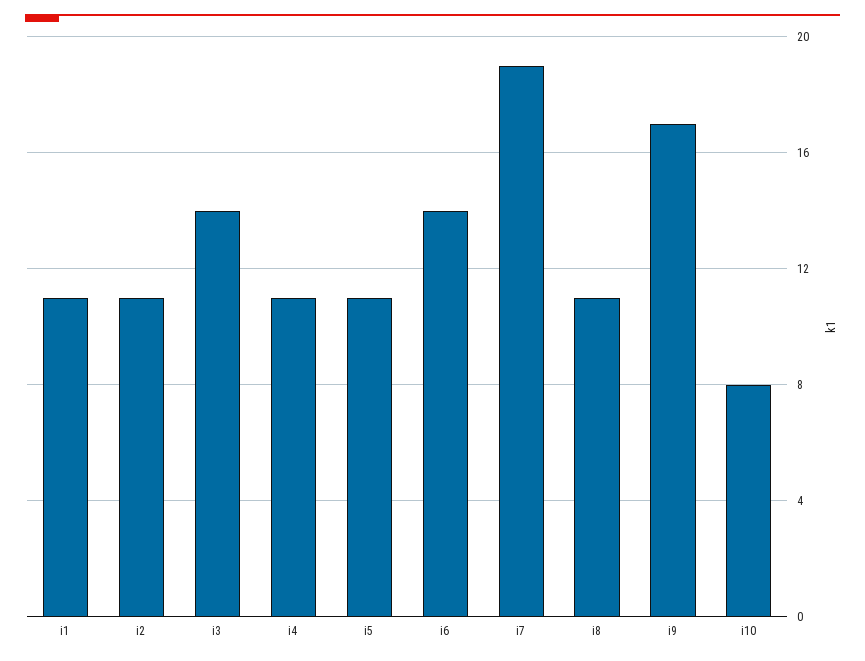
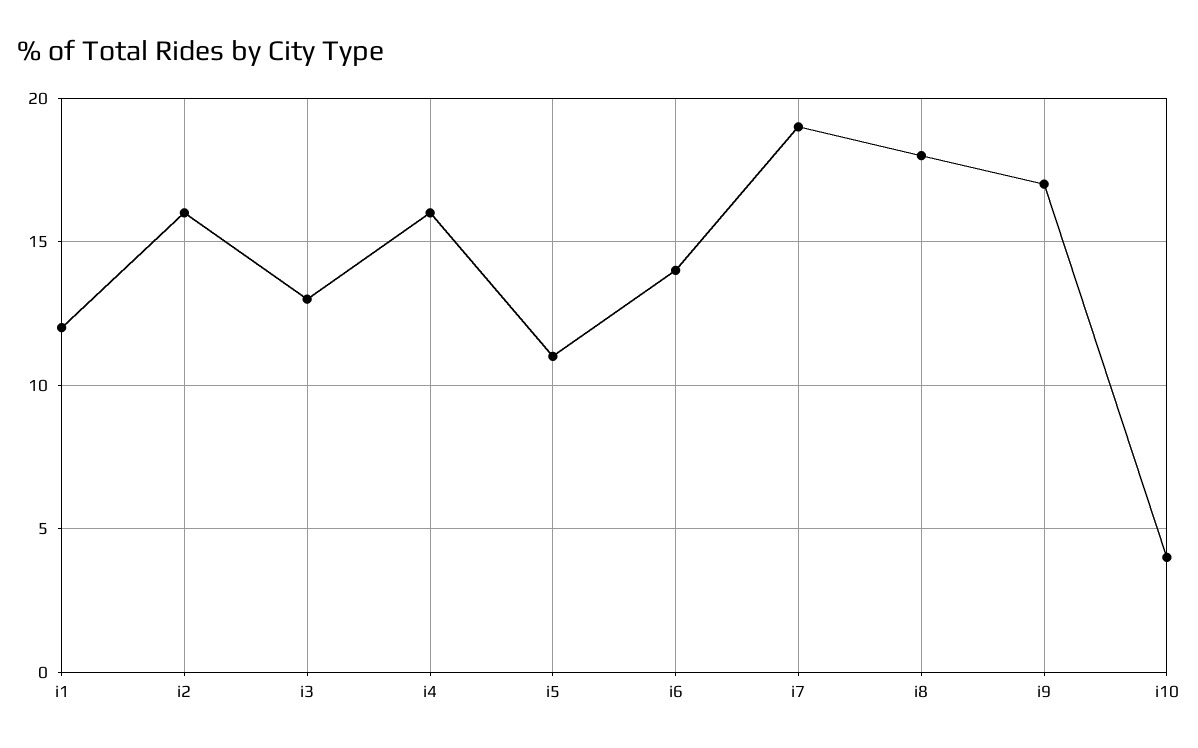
i1: 11 -> 12
i2: 11 -> 16
i3: 14 -> 13
i4: 11 -> 16
i8: 11 -> 18
i10: 8 -> 4

